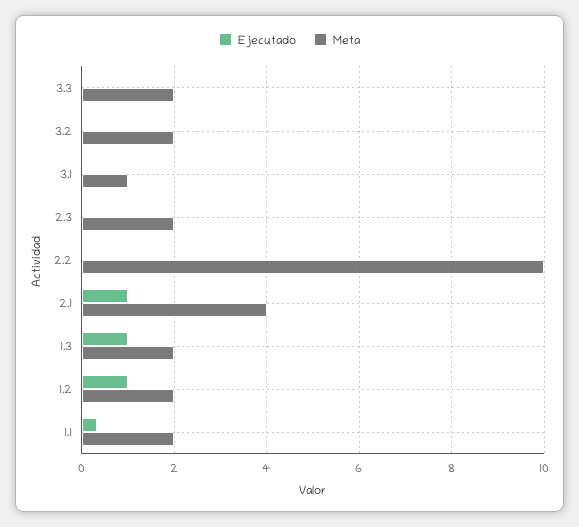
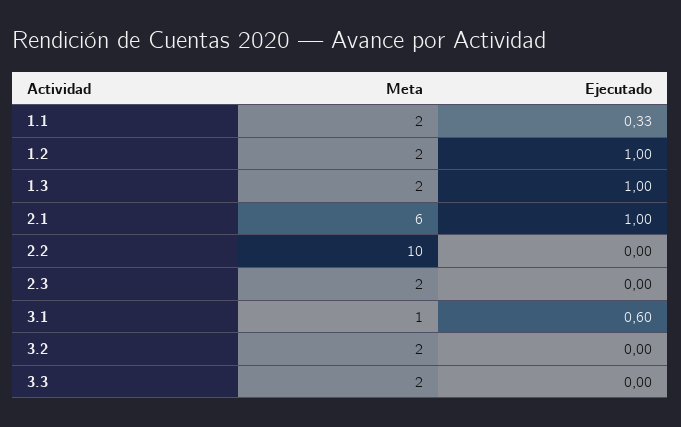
Ejecutado, 3.1: 0 -> 0.6
Meta, 2.1: 4 -> 6

